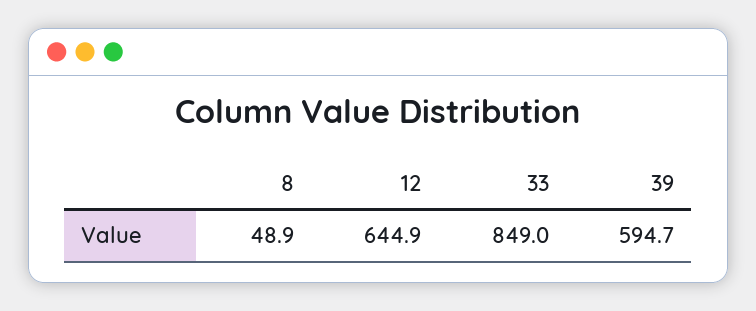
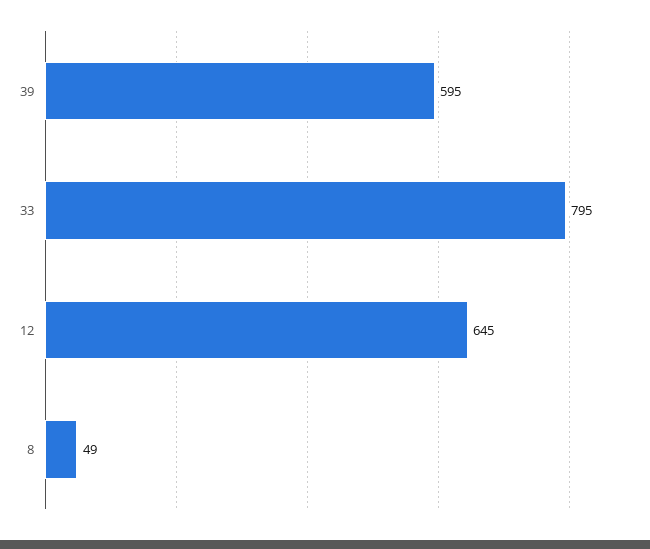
33: 849 -> 795

